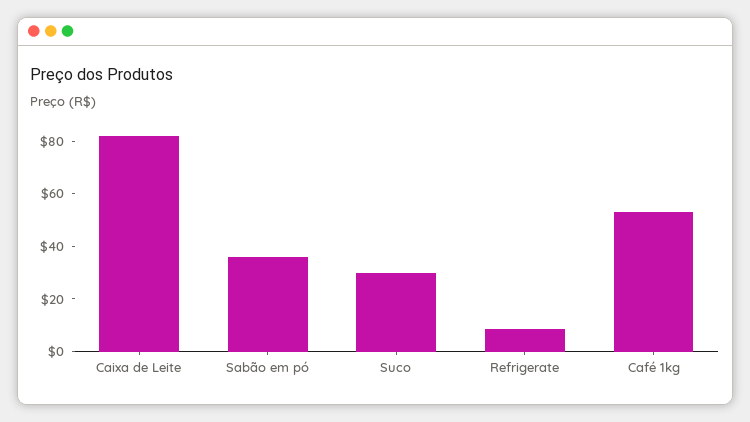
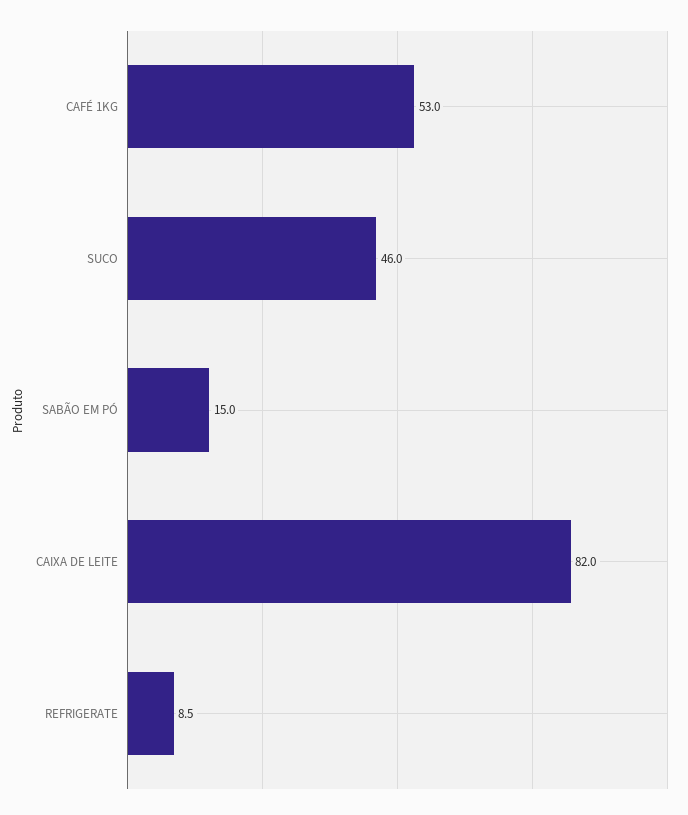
Sabão em pó: 35 -> 15
Suco: 30 -> 46

